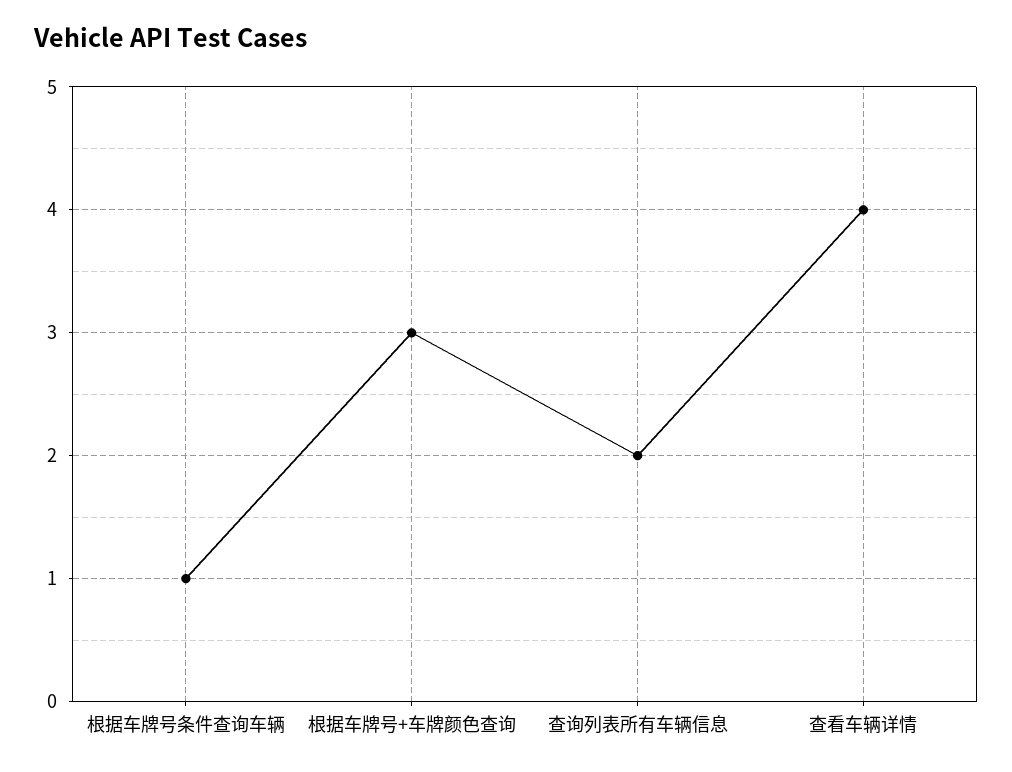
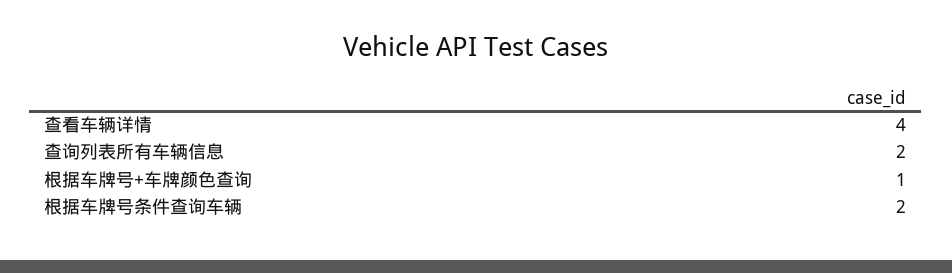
根据车牌号条件查询车辆: 1 -> 2
根据车牌号+车牌颜色查询: 3 -> 1

